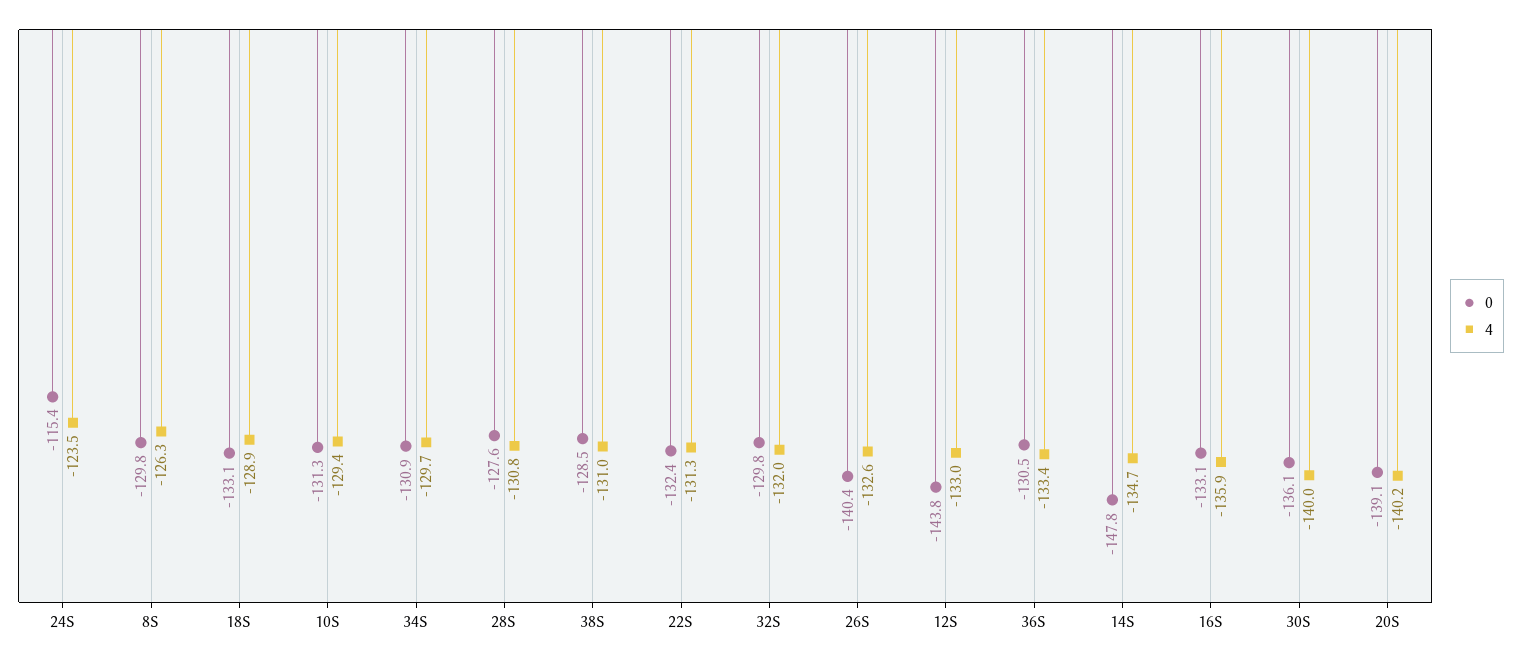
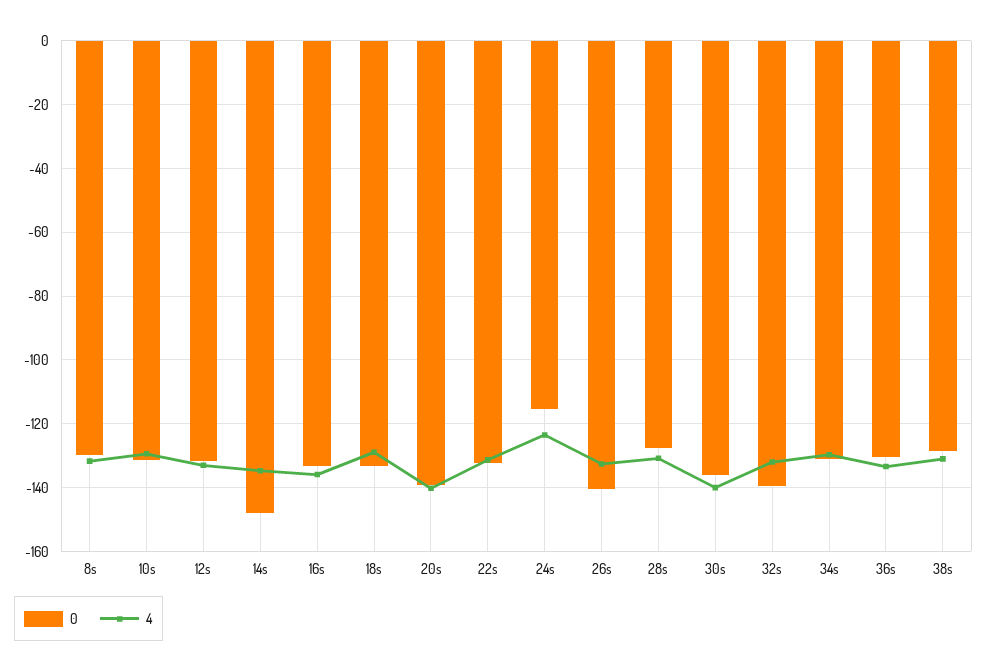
4, 8S: -126.3 -> -132
0, 32S: -129.8 -> -140
0, 12S: -143.8 -> -132

